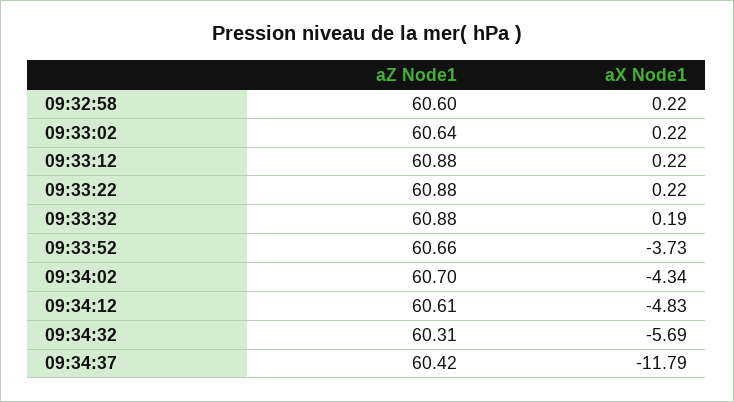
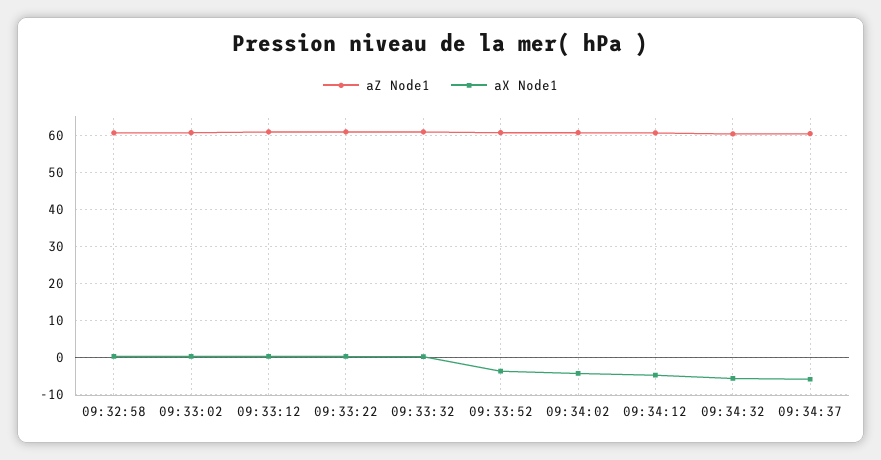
aX Node1, 09:34:37: -11.79 -> -6

